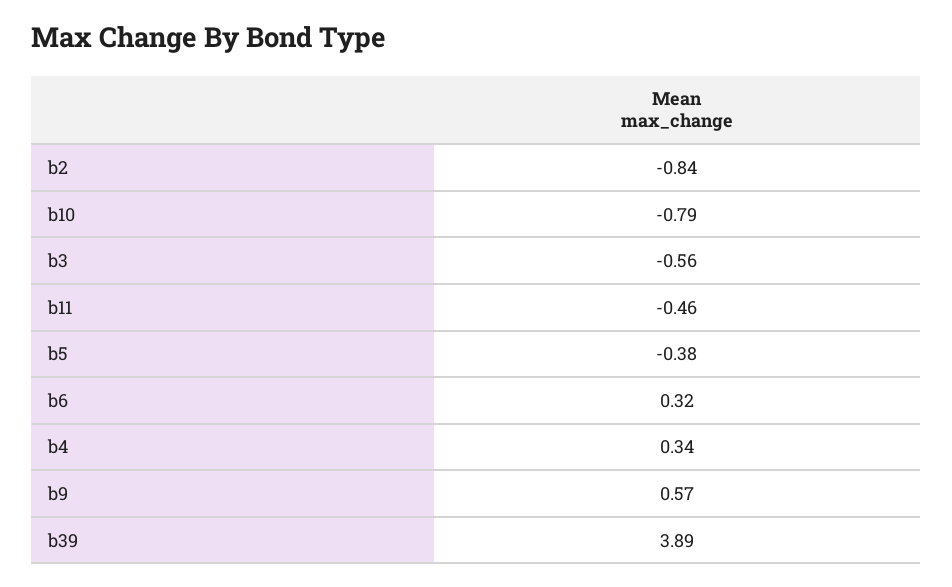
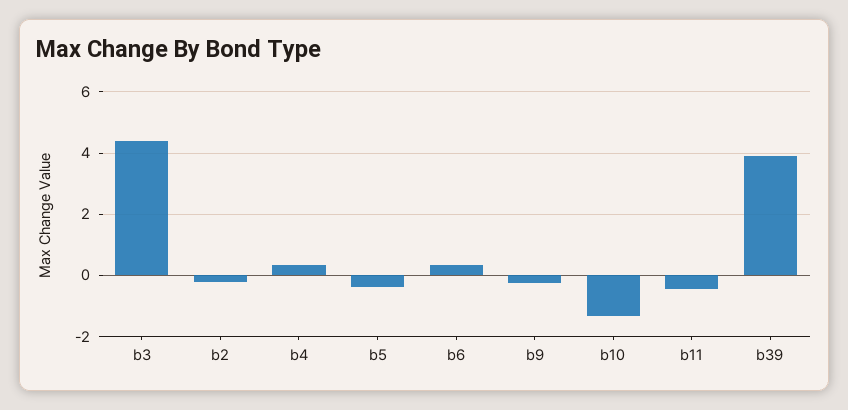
b2: -0.84 -> -0.2
b10: -0.79 -> -1.4
b3: -0.56 -> 4.4
b9: 0.57 -> -0.2

